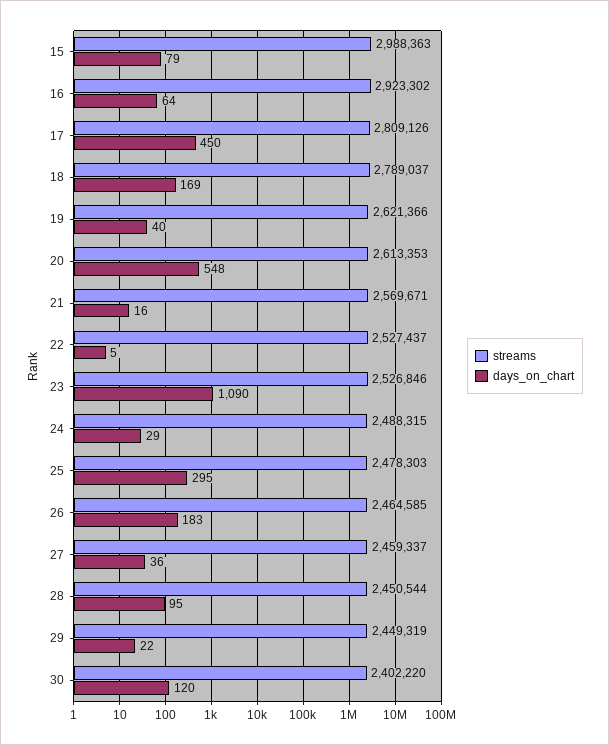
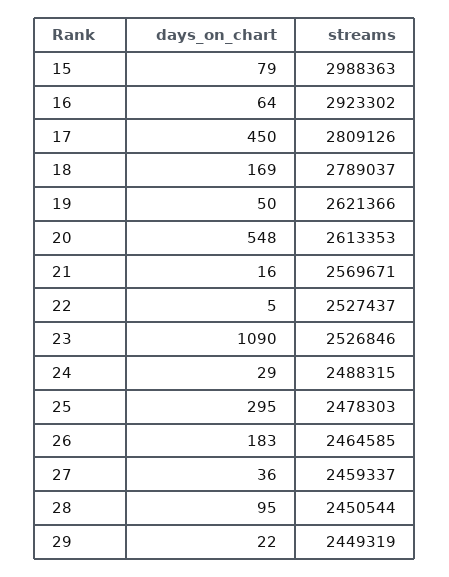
days_on_chart, 19: 40 -> 50
streams, 30: 2402220 -> none
days_on_chart, 30: 120 -> none

